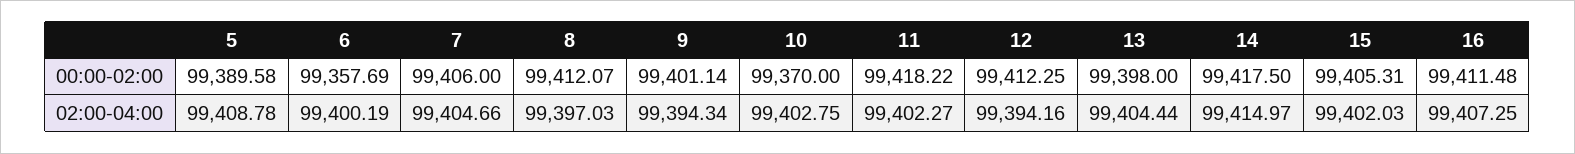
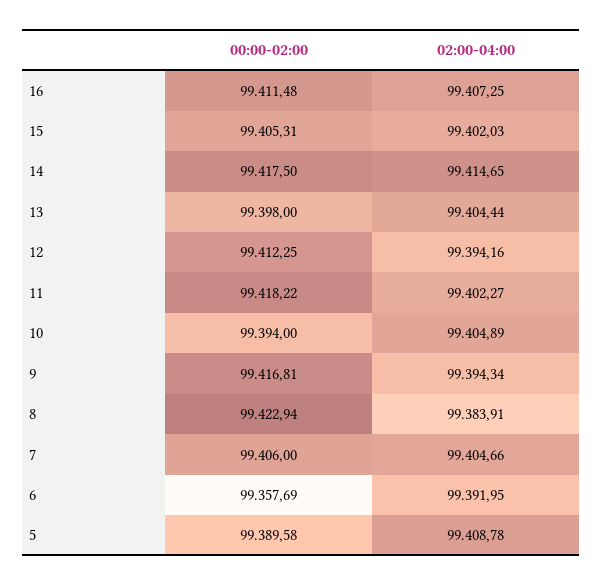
8, 00:00-02:00: 99412.07 -> 99422.94
9, 00:00-02:00: 99401.14 -> 99416.81
10, 00:00-02:00: 99370 -> 99394
6, 02:00-04:00: 99400.19 -> 99391.95
8, 02:00-04:00: 99397.03 -> 99383.91
10, 02:00-04:00: 99402.75 -> 99404.89
14, 02:00-04:00: 99414.97 -> 99414.65

